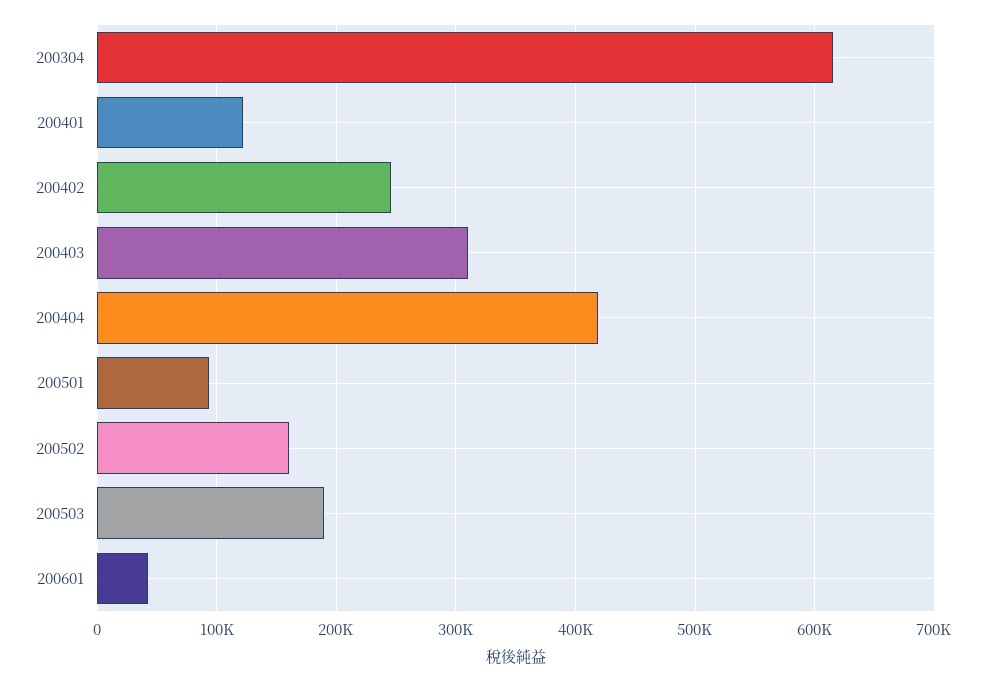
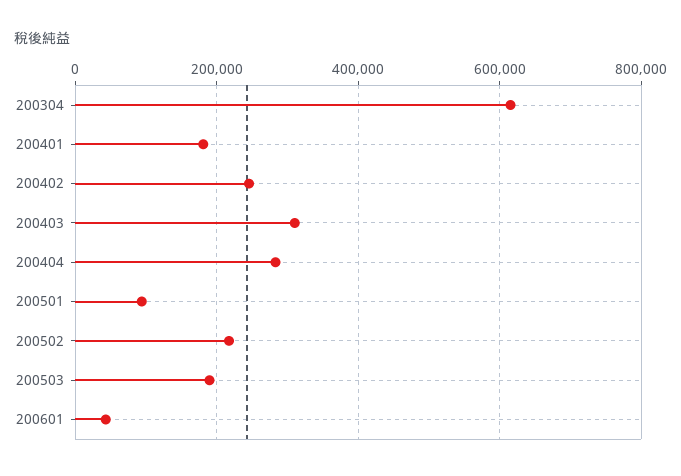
200401: 120000 -> 180000
200404: 420000 -> 280000
200502: 160000 -> 220000

